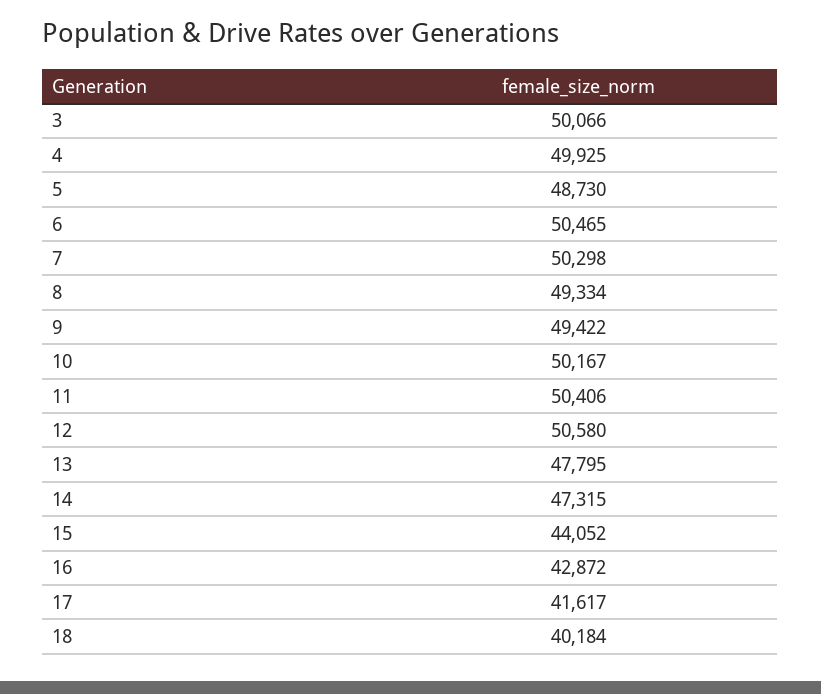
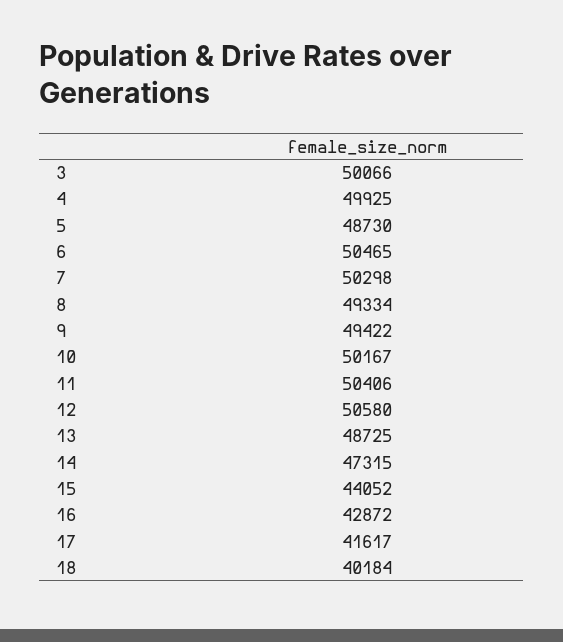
13: 47795 -> 48725

